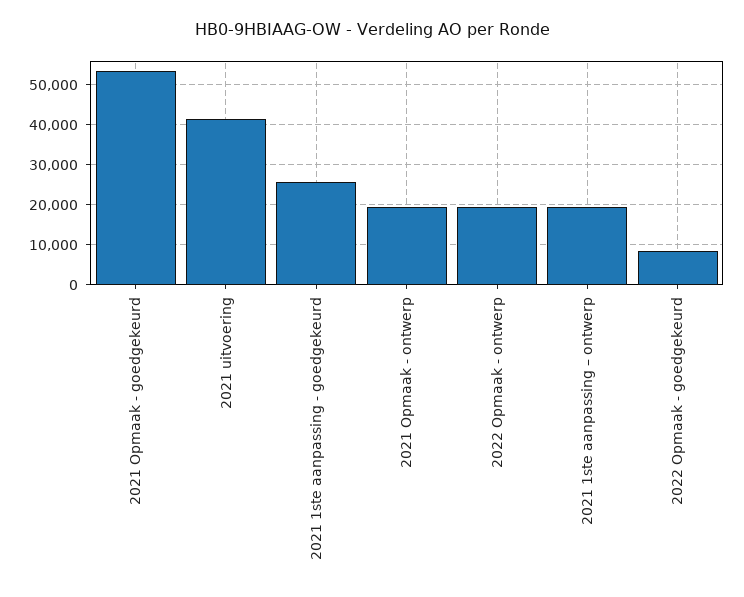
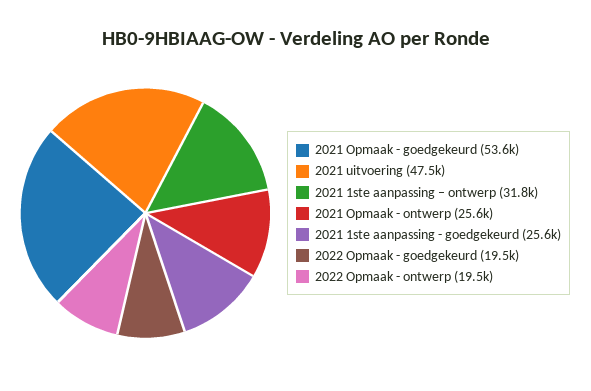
2021 uitvoering: 42000 -> 47500
2021 Opmaak - ontwerp: 20000 -> 25600
2021 1ste aanpassing – ontwerp: 20000 -> 31800
2022 Opmaak - goedgekeurd: 8000 -> 19500

